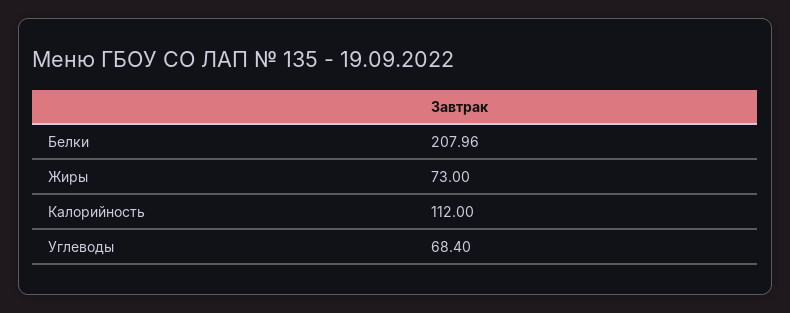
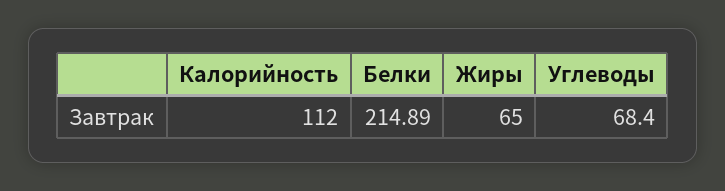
Белки: 207.96 -> 214.89
Жиры: 73 -> 65

